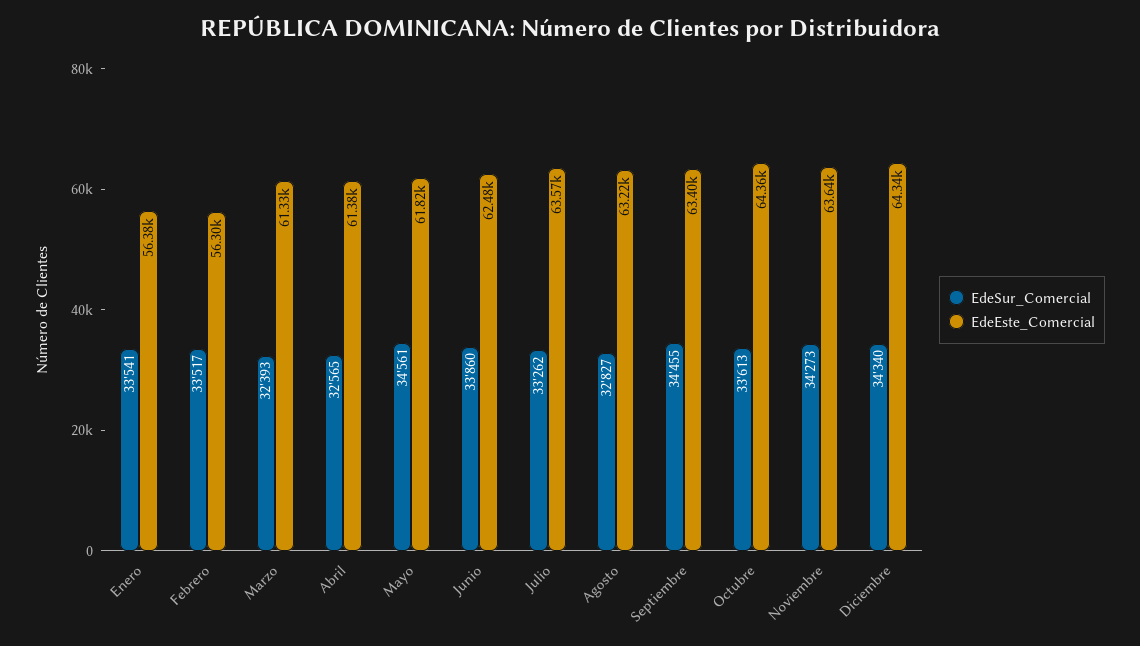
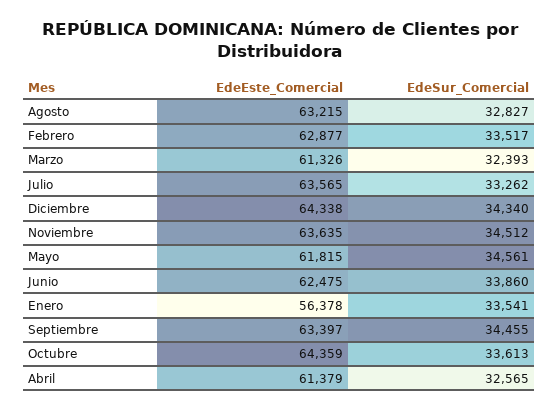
EdeEste_Comercial, Febrero: 56300 -> 62877
EdeSur_Comercial, Noviembre: 34273 -> 34512

